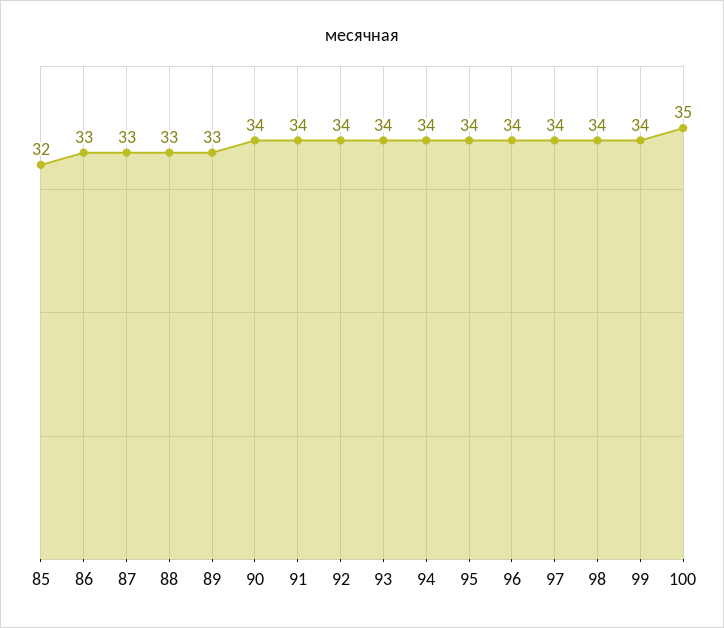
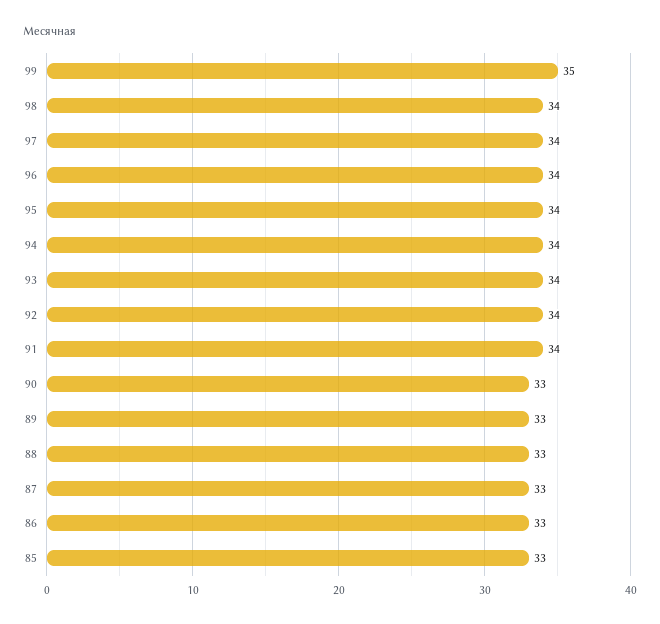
85: 32 -> 33
90: 34 -> 33
99: 34 -> 35
100: 35 -> none

